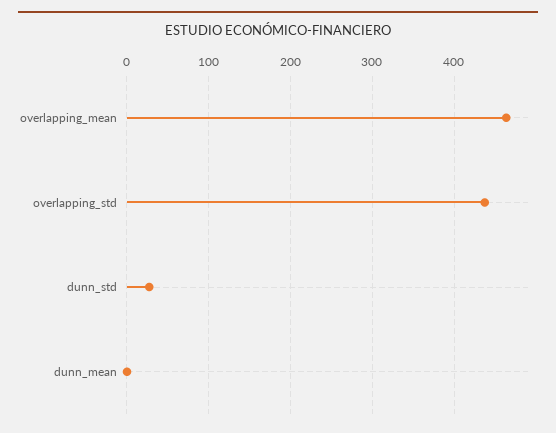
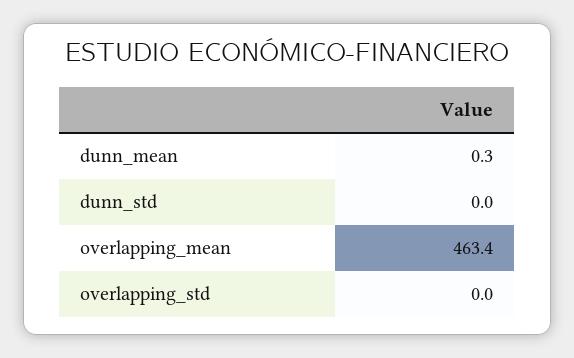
overlapping_std: 440 -> 0
dunn_std: 30 -> 0

